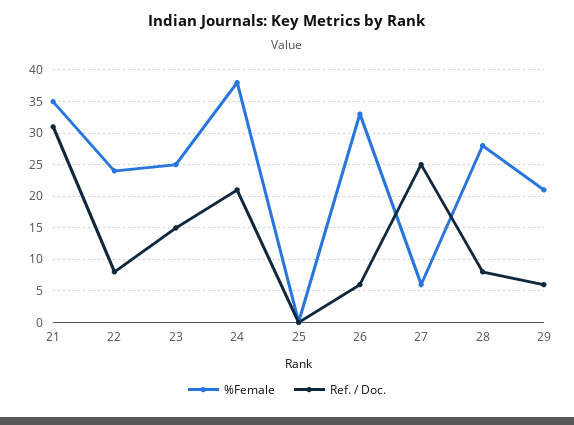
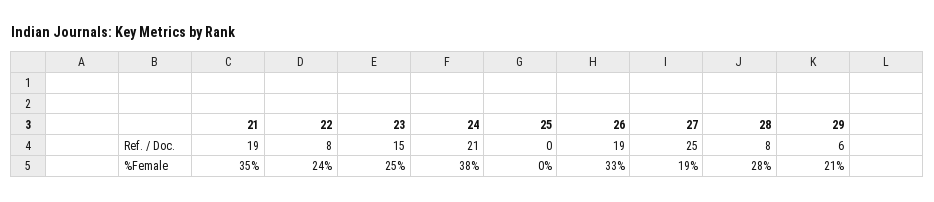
Ref. / Doc., 21: 31 -> 19
Ref. / Doc., 26: 6 -> 19
%Female, 27: 6 -> 19

